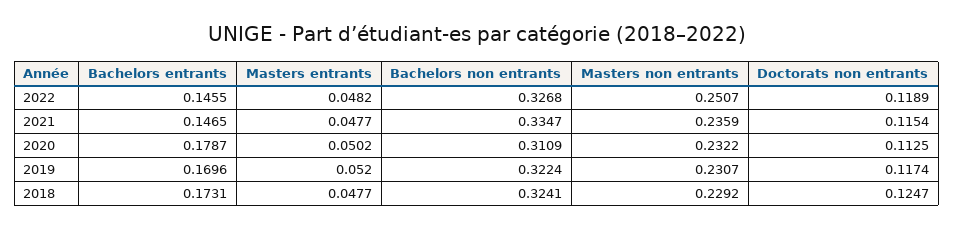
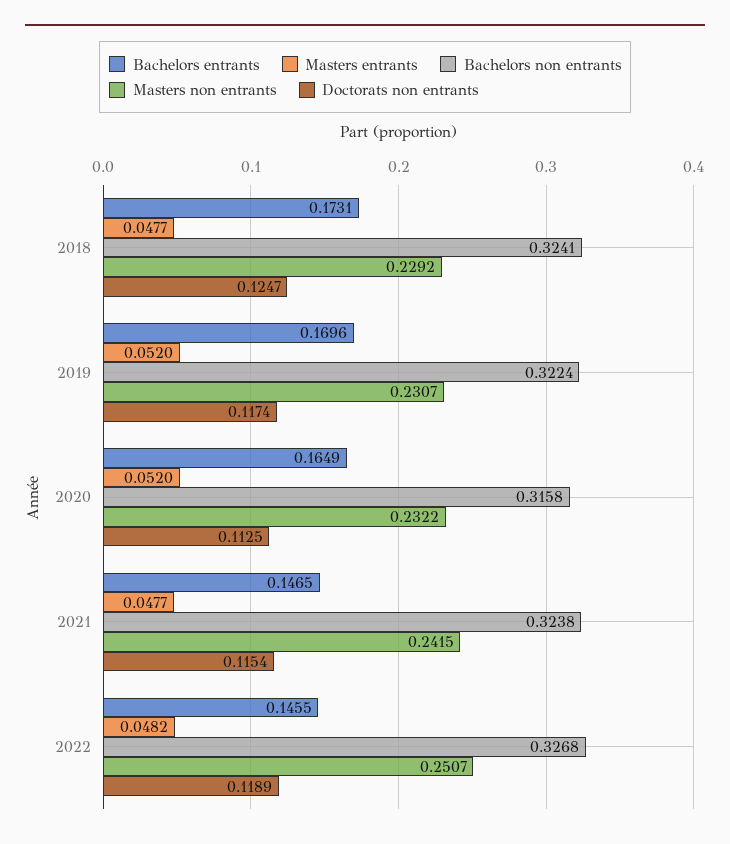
Bachelors non entrants, 2021: 0.3347 -> 0.3238
Masters non entrants, 2021: 0.2359 -> 0.2415
Bachelors entrants, 2020: 0.1787 -> 0.1649
Masters entrants, 2020: 0.0502 -> 0.052
Bachelors non entrants, 2020: 0.3109 -> 0.3158

